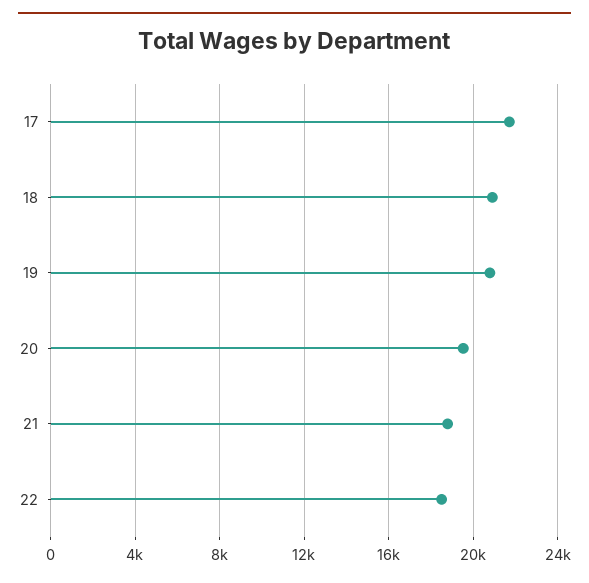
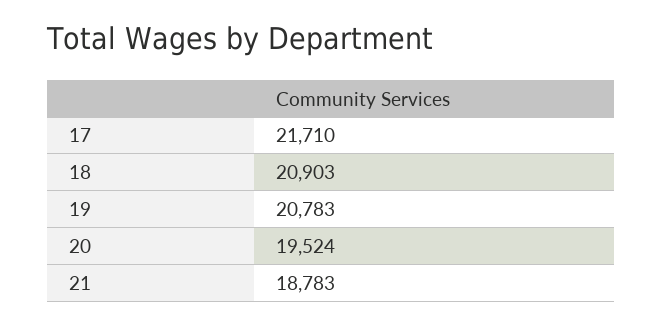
22: 18500 -> none

